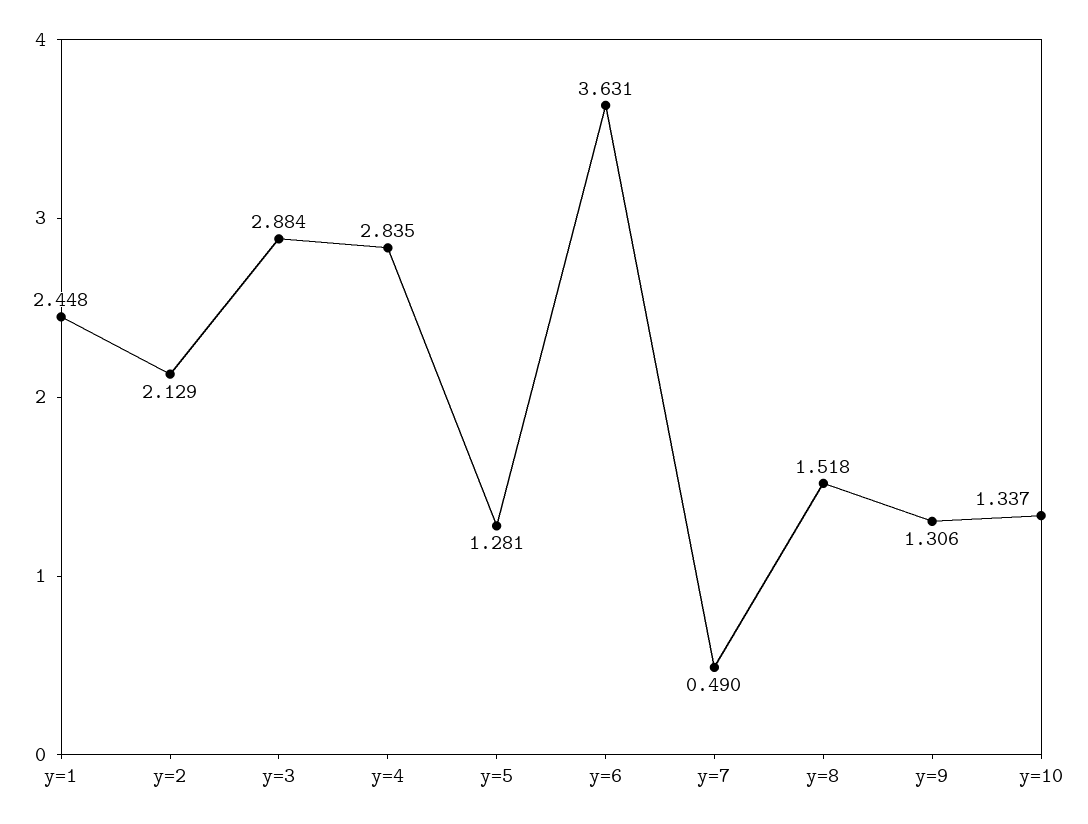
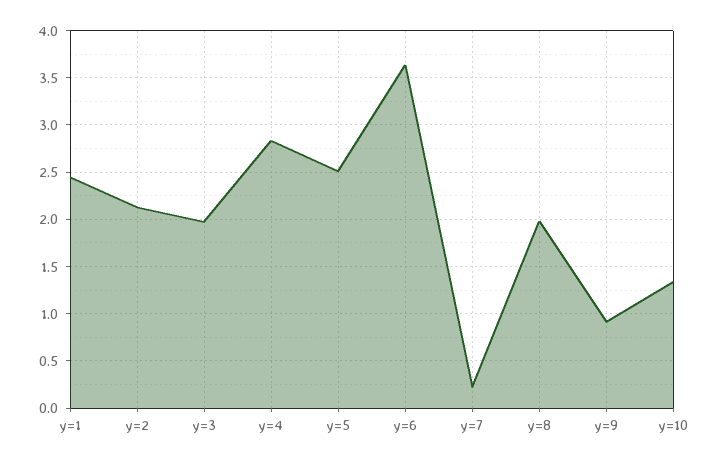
y=3: 2.884 -> 2
y=5: 1.281 -> 2.5
y=7: 0.49 -> 0.2
y=8: 1.518 -> 2
y=9: 1.306 -> 0.9

